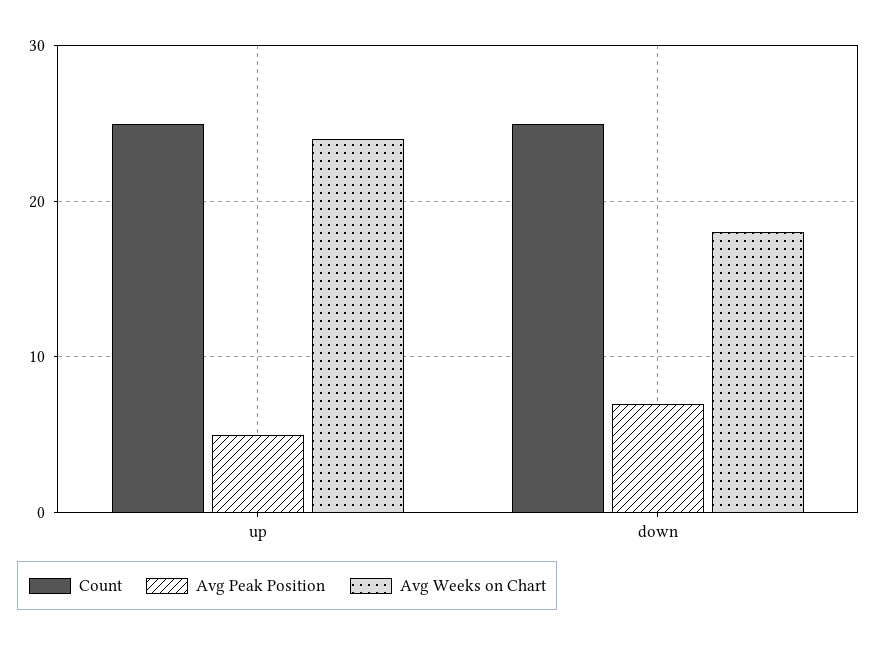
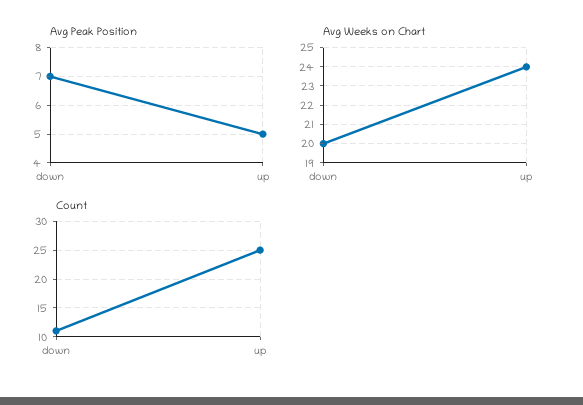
Count, down: 25 -> 10
Avg Weeks on Chart, down: 18 -> 20

